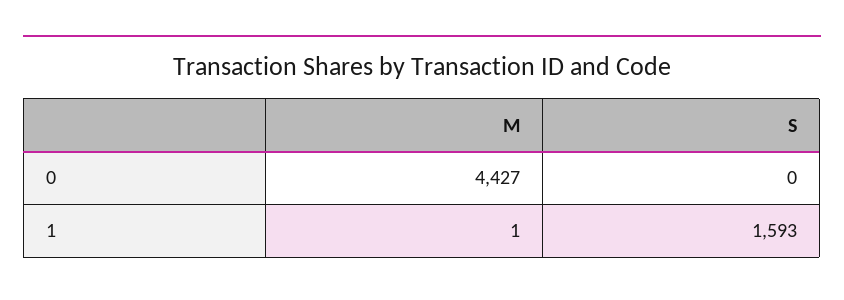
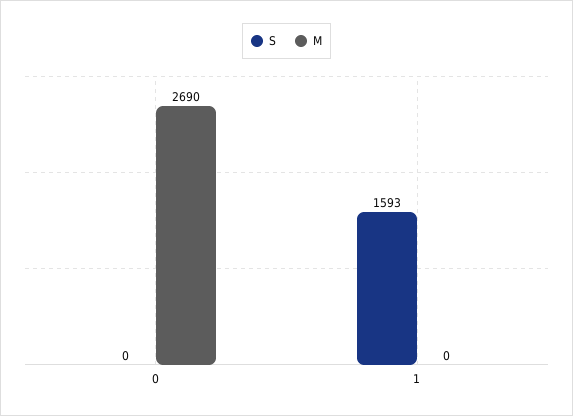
M, 0: 4427 -> 2690
M, 1: 1 -> 0

